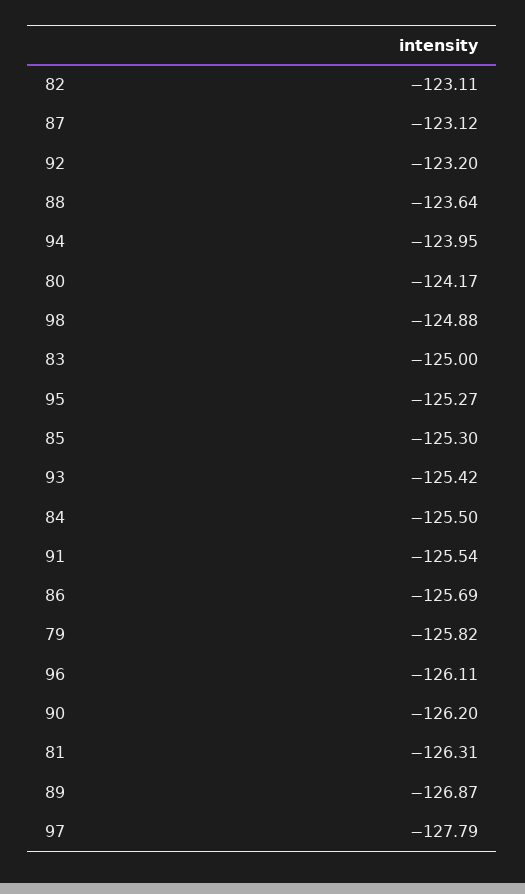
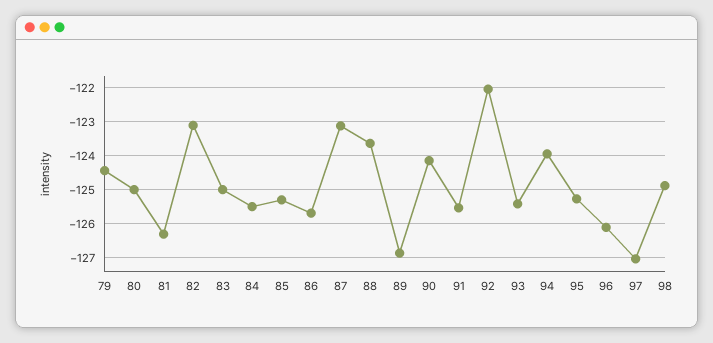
92: -123.2 -> -122
80: -124.17 -> -125
79: -125.82 -> -124.4
90: -126.2 -> -124.2
97: -127.79 -> -127

